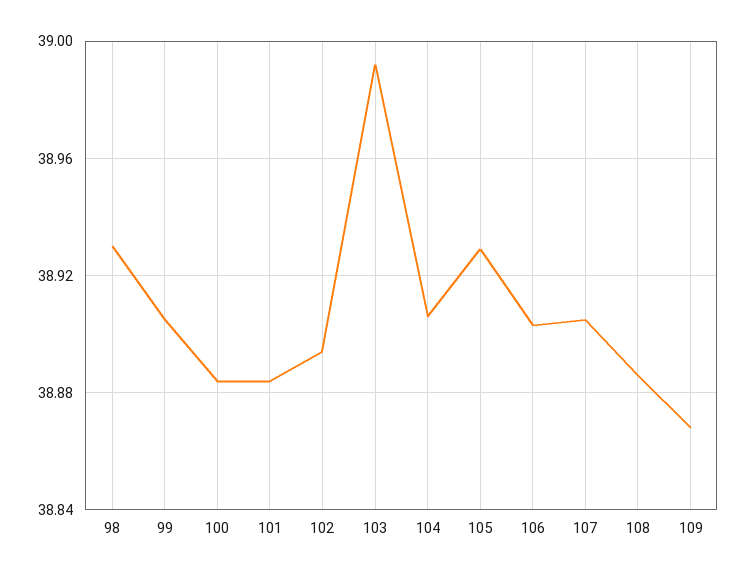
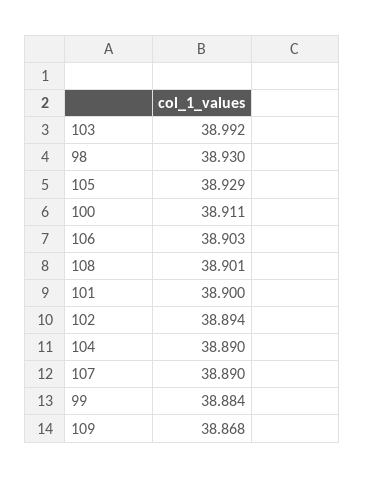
99: 38.905 -> 38.884
100: 38.885 -> 38.911
101: 38.885 -> 38.9
104: 38.905 -> 38.89
107: 38.905 -> 38.89
108: 38.885 -> 38.901

